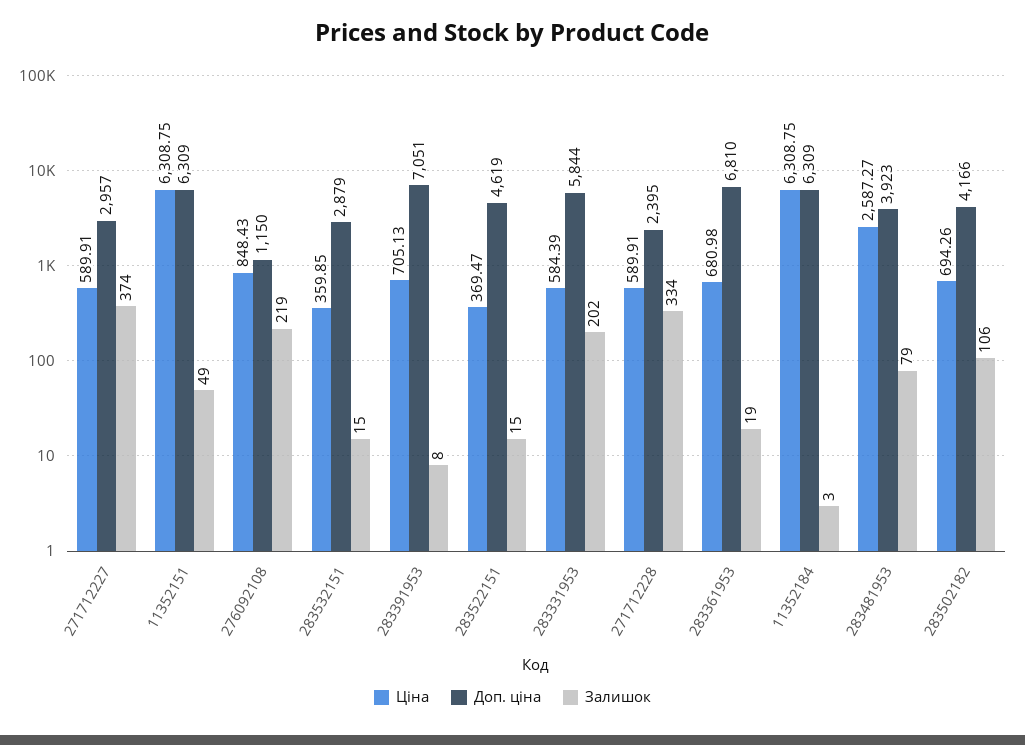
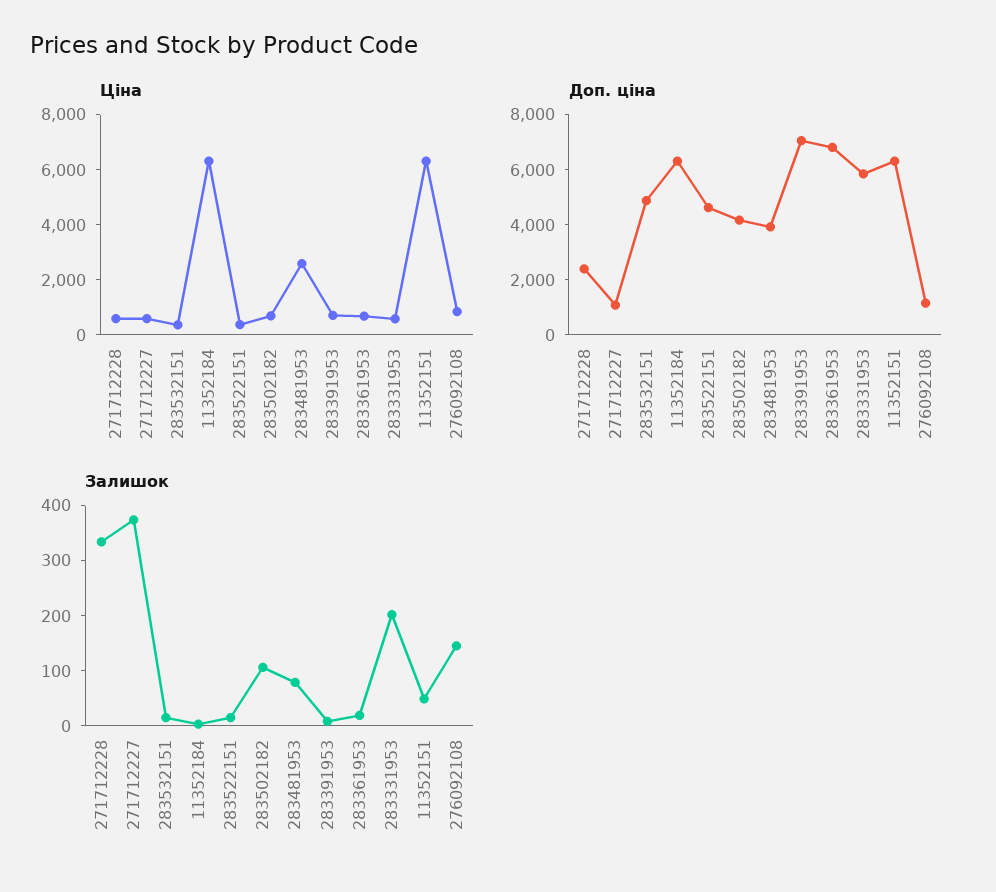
Доп. ціна, 271712227: 2957 -> 1000
Залишок, 276092108: 219 -> 140
Доп. ціна, 283532151: 2879 -> 5000

